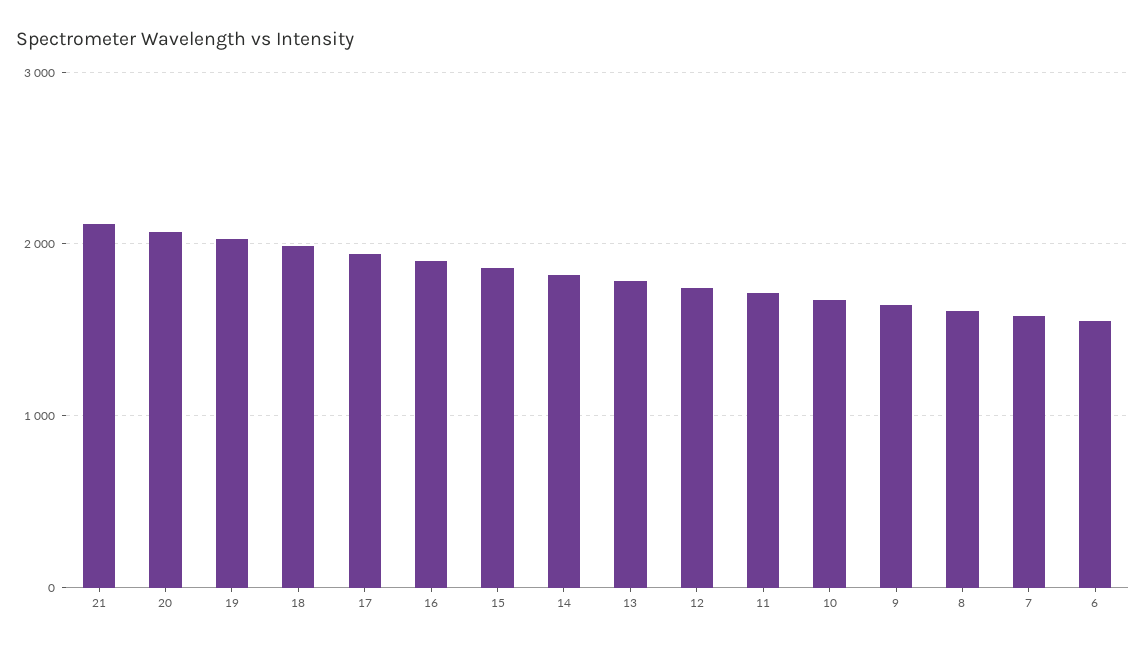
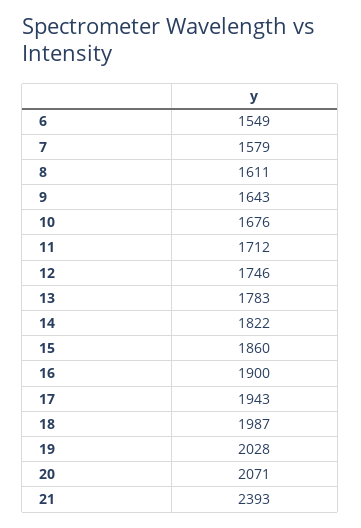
21: 2100 -> 2393

